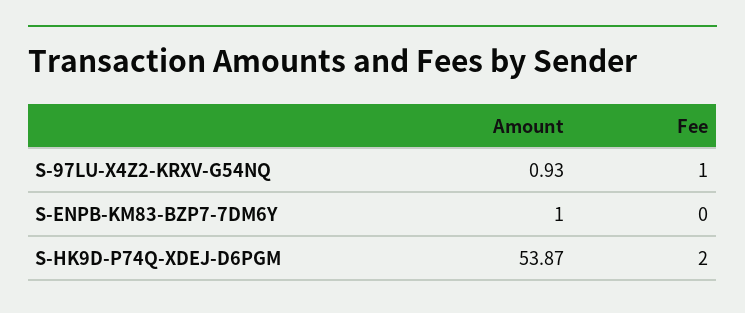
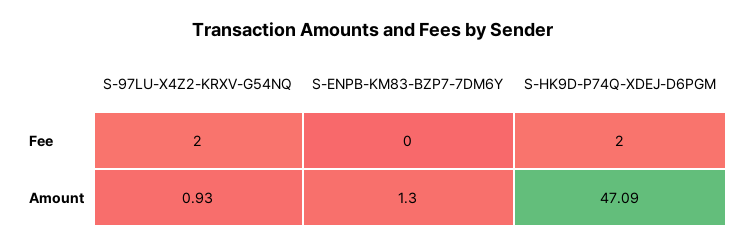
Fee, S-97LU-X4Z2-KRXV-G54NQ: 1 -> 2
Amount, S-ENPB-KM83-BZP7-7DM6Y: 1 -> 1.3
Amount, S-HK9D-P74Q-XDEJ-D6PGM: 53.87 -> 47.09

